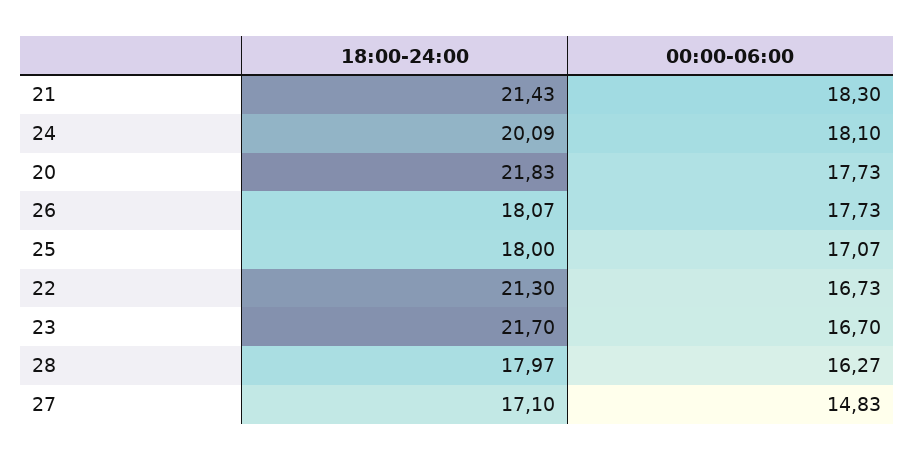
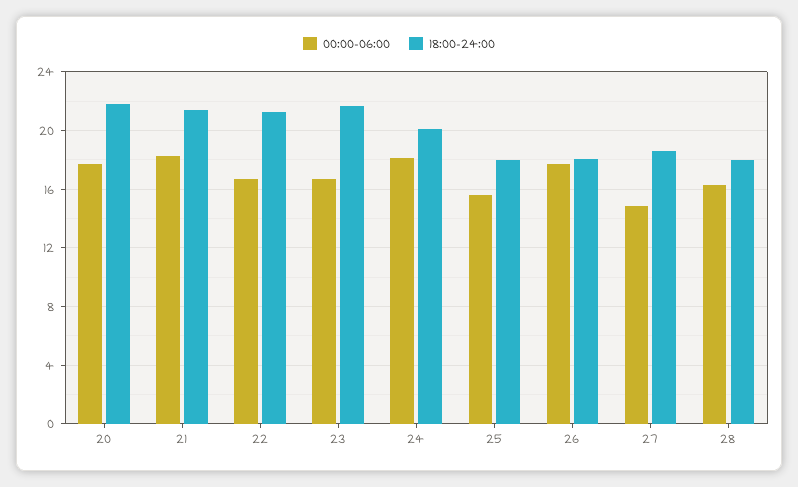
00:00-06:00, 25: 17.07 -> 15.5
18:00-24:00, 27: 17.1 -> 18.5

